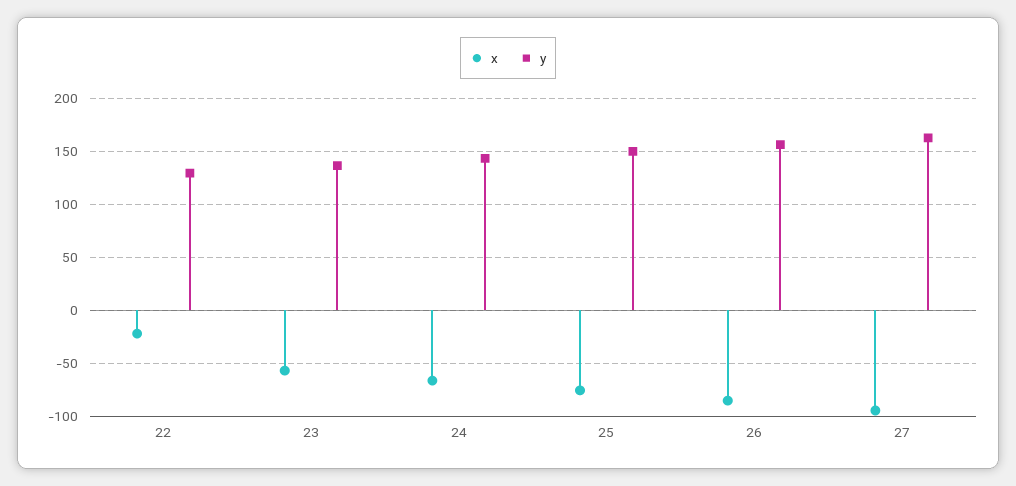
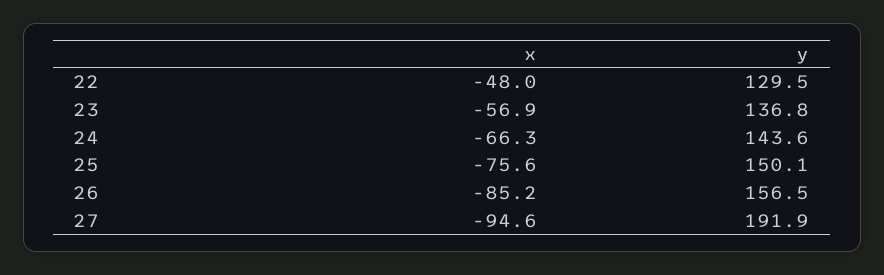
x, 22: -20 -> -48
y, 27: 160 -> 191.9

